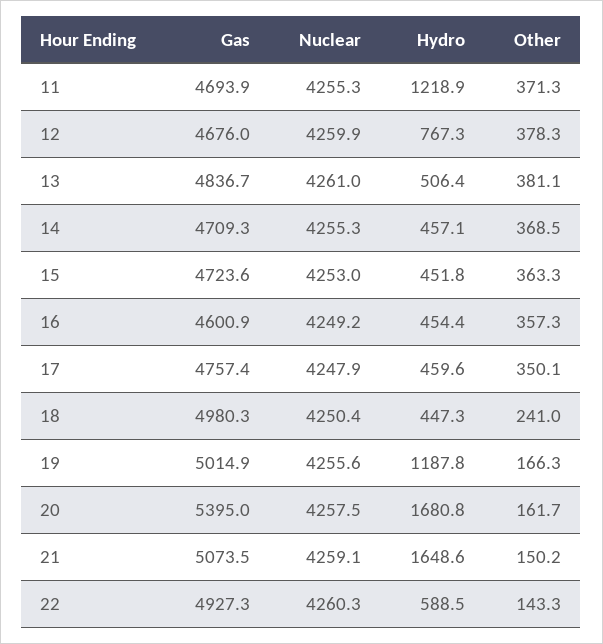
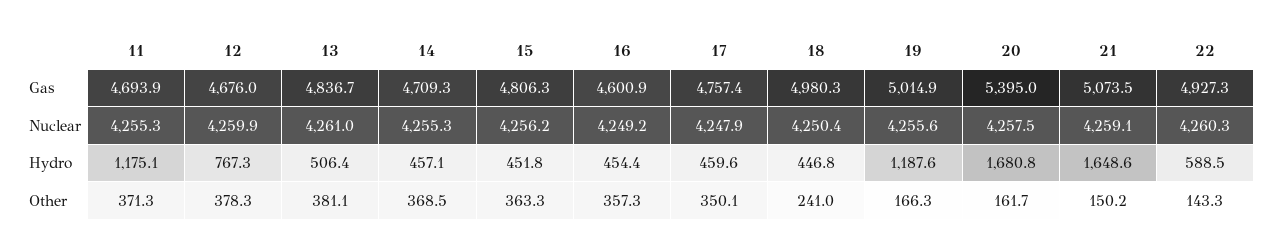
Hydro, 11: 1218.9 -> 1175.1
Gas, 15: 4723.6 -> 4806.3
Nuclear, 15: 4253 -> 4256.2
Hydro, 18: 447.3 -> 446.8
Hydro, 19: 1187.8 -> 1187.6

